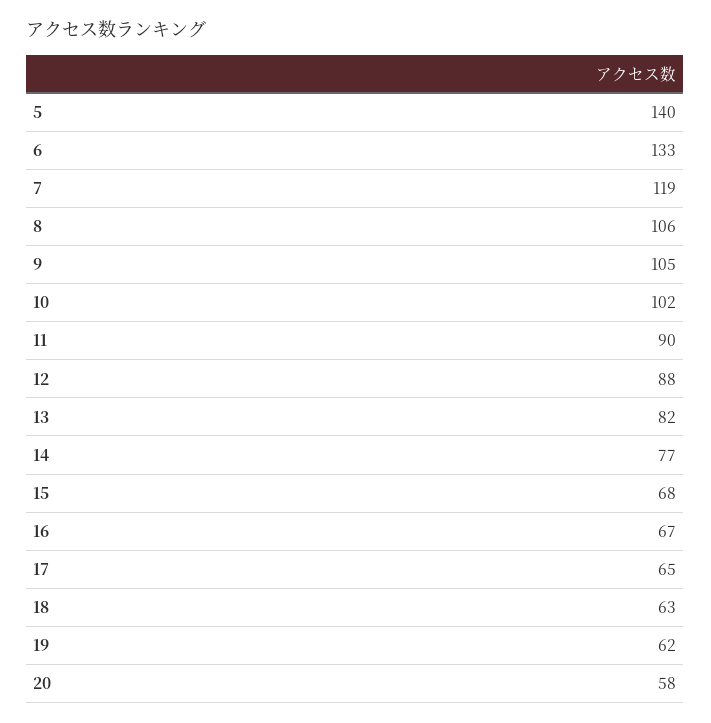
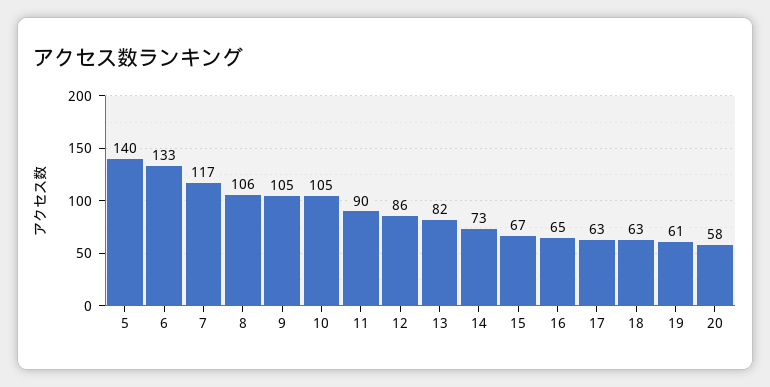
7: 119 -> 117
10: 102 -> 105
12: 88 -> 86
14: 77 -> 73
15: 68 -> 67
16: 67 -> 65
17: 65 -> 63
19: 62 -> 61

